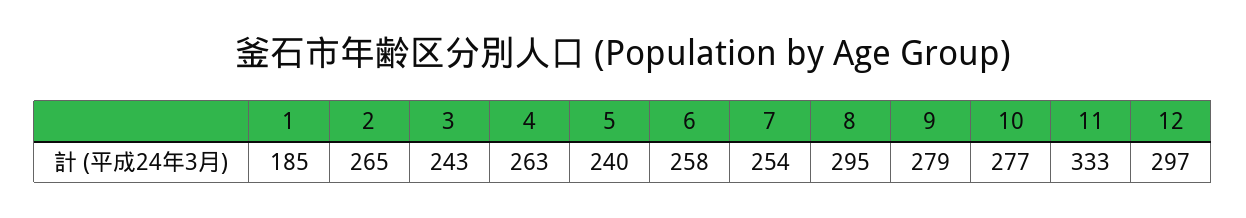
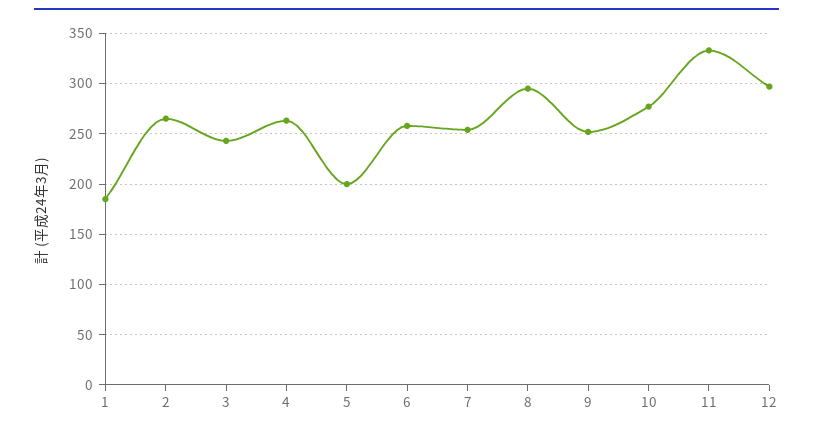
5: 240 -> 200
9: 279 -> 250

